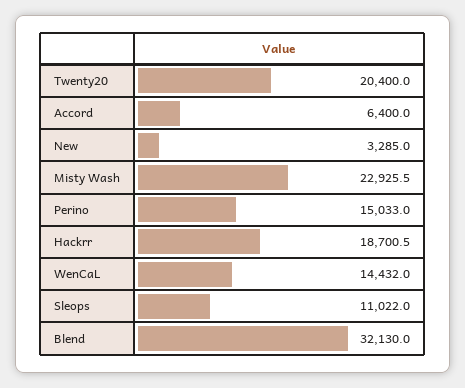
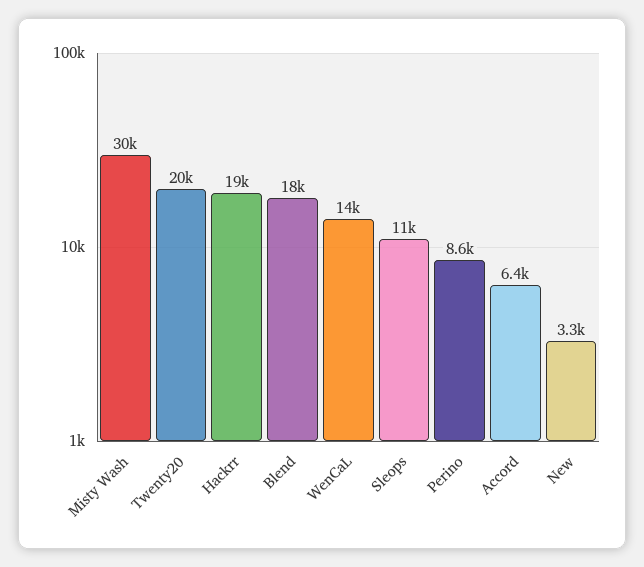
Misty Wash: 22925.5 -> 30000
Perino: 15033 -> 8600
Blend: 32130 -> 18000

